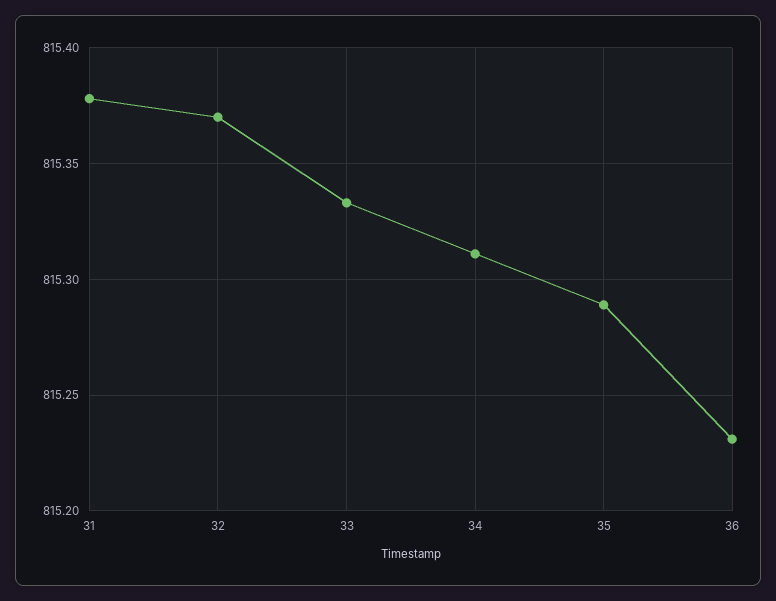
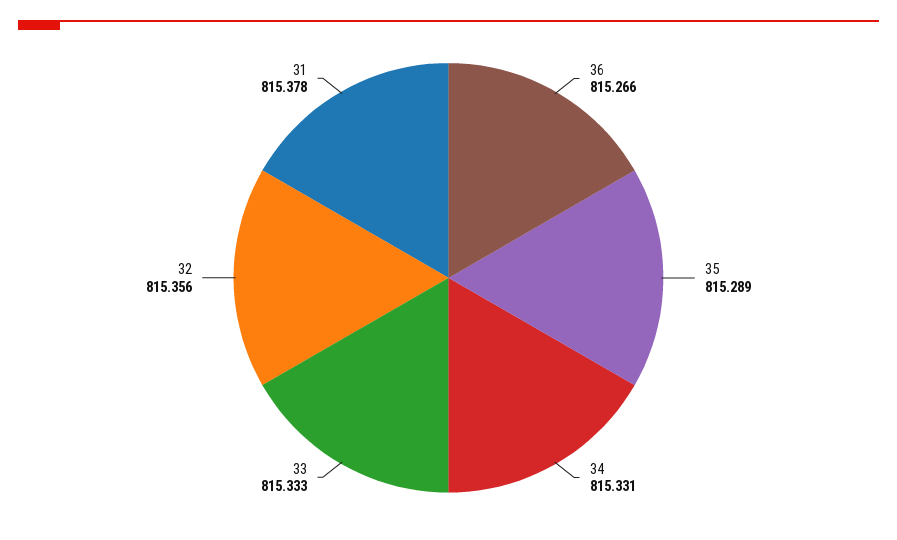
32: 815.37 -> 815.356
34: 815.31 -> 815.331
36: 815.23 -> 815.266

